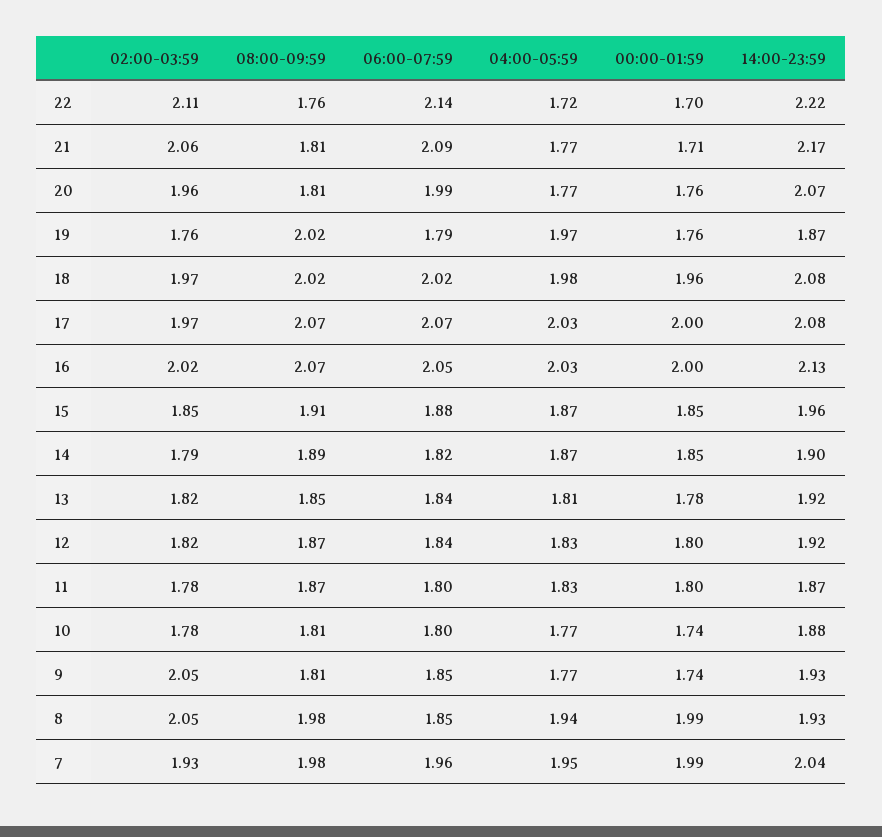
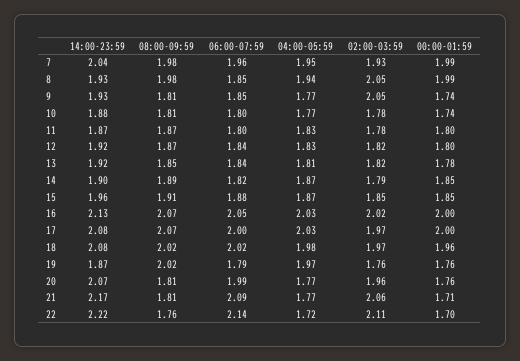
06:00-07:59, 17: 2.07 -> 2

